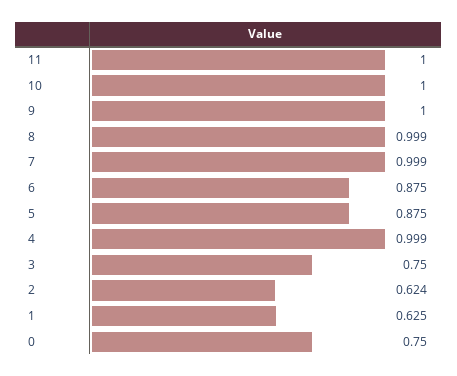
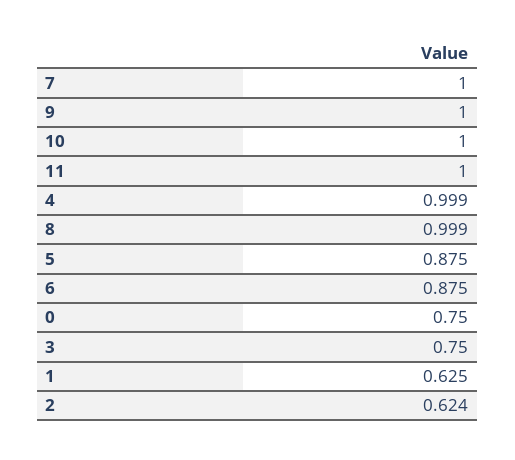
7: 0.999 -> 1

